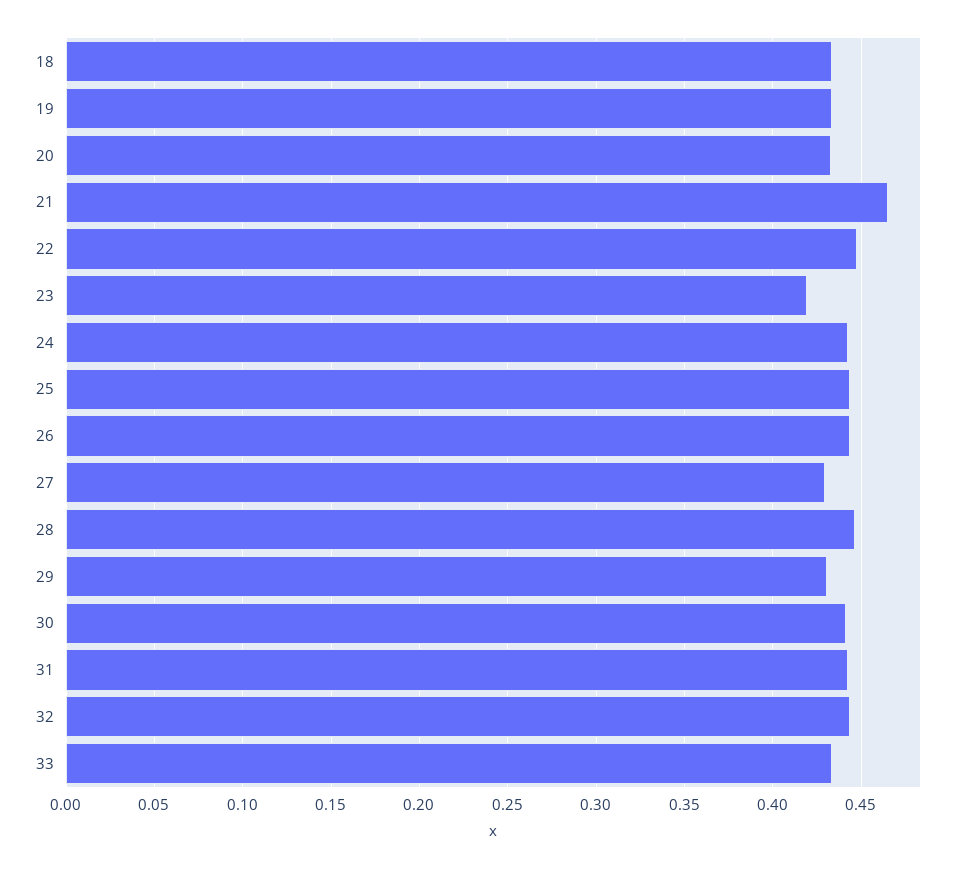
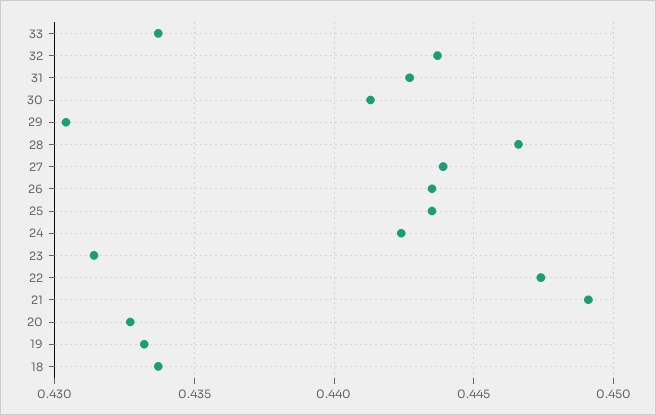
21: 0.465 -> 0.449
23: 0.42 -> 0.4315
27: 0.43 -> 0.444

